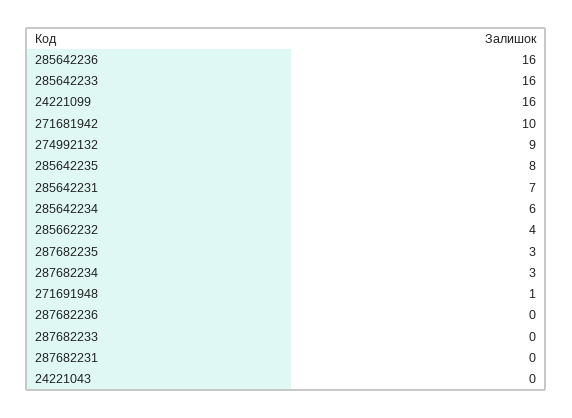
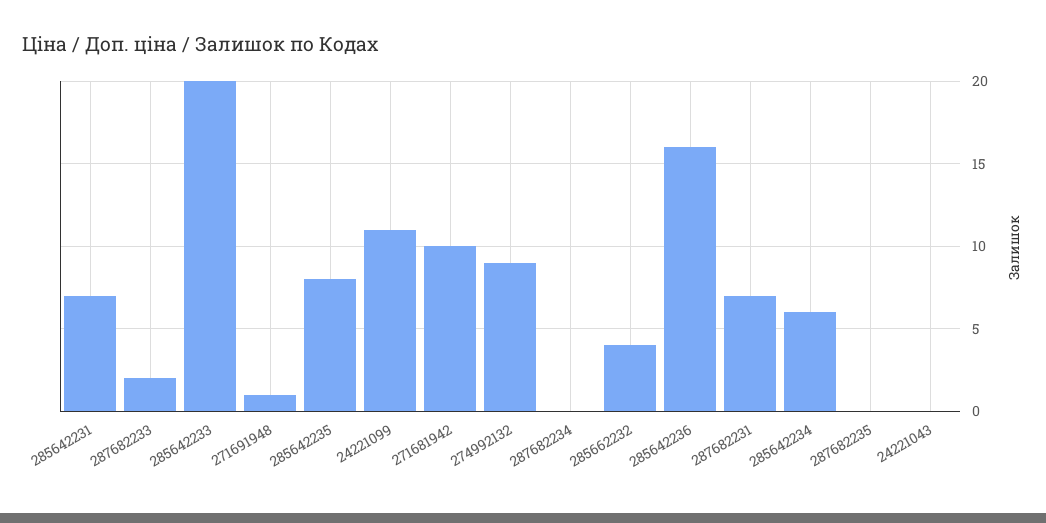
285642233: 16 -> 20
24221099: 16 -> 11
287682235: 3 -> 0
287682234: 3 -> 0
287682236: 0 -> none
287682233: 0 -> 2
287682231: 0 -> 7

